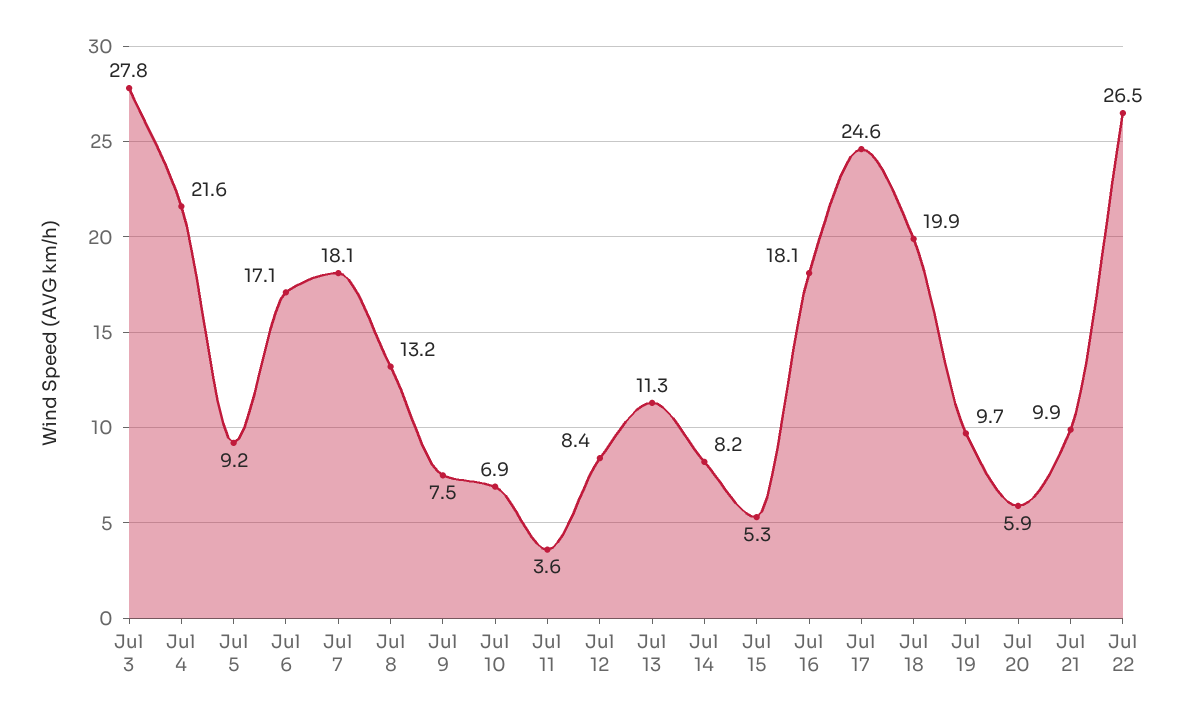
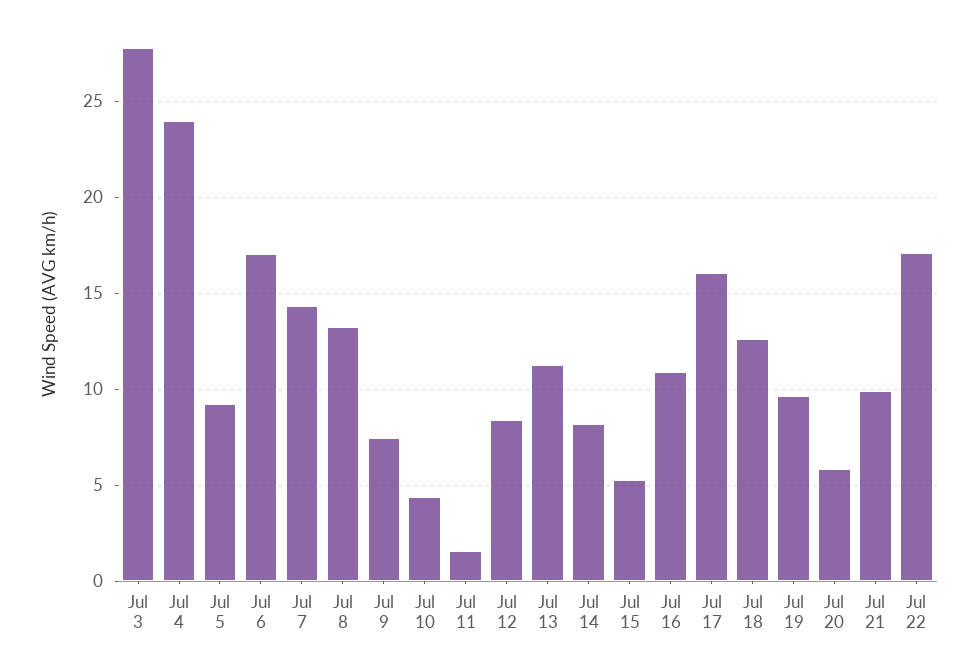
Jul 4: 21.6 -> 24
Jul 7: 18.1 -> 14.5
Jul 10: 6.9 -> 4.5
Jul 11: 3.6 -> 1.5
Jul 16: 18.1 -> 11
Jul 17: 24.6 -> 16
Jul 18: 19.9 -> 12.5
Jul 22: 26.5 -> 17

